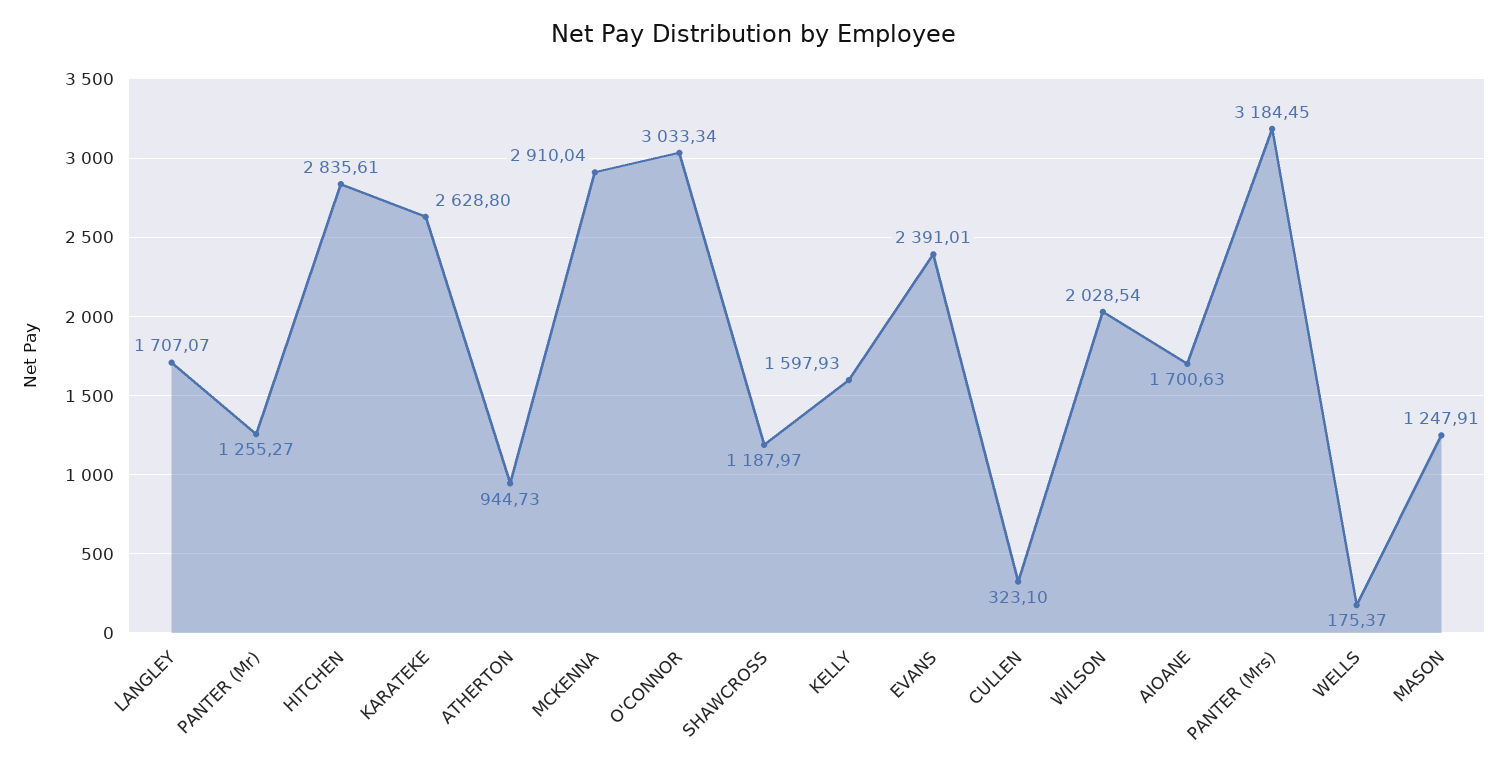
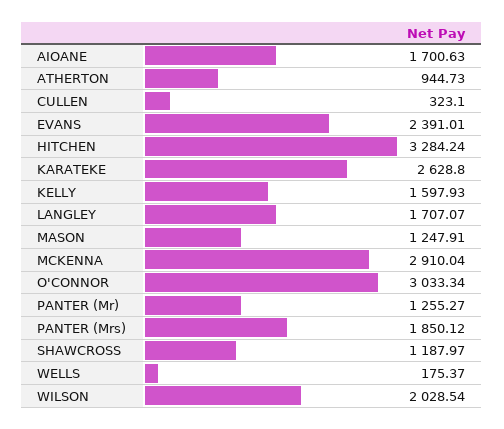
HITCHEN: 2835.61 -> 3284.24
PANTER (Mrs): 3184.45 -> 1850.12

